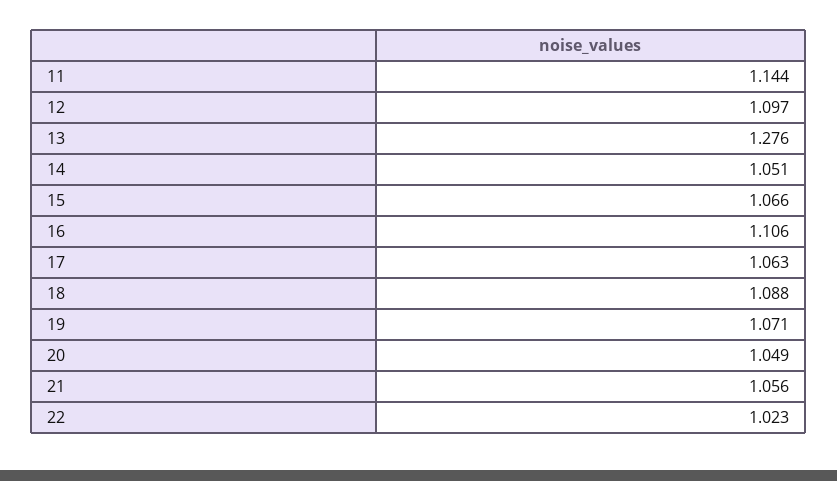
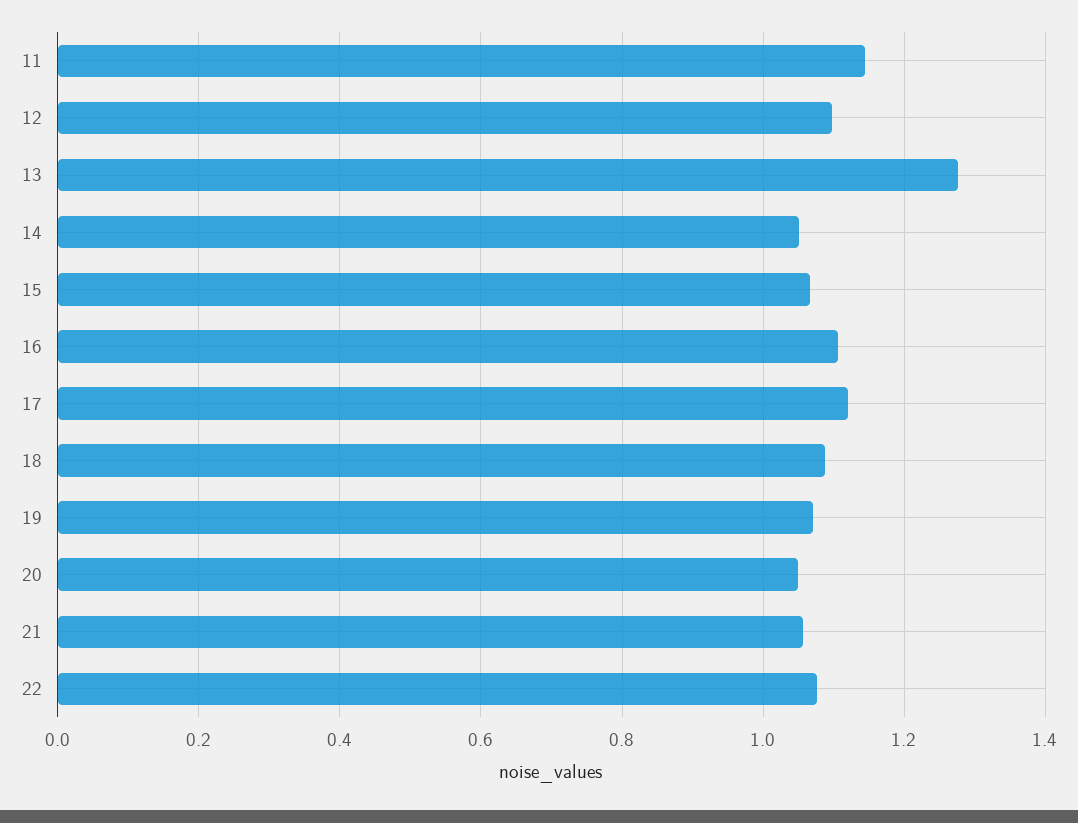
17: 1.063 -> 1.12
22: 1.023 -> 1.08

